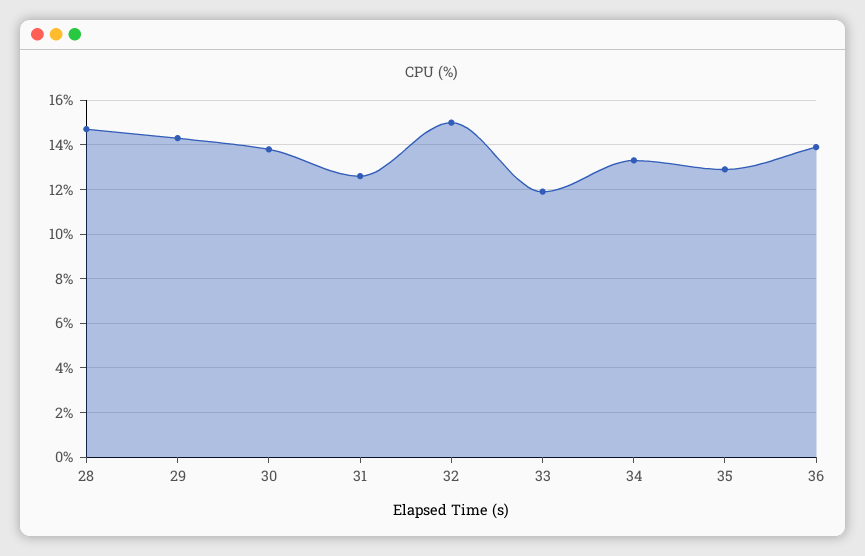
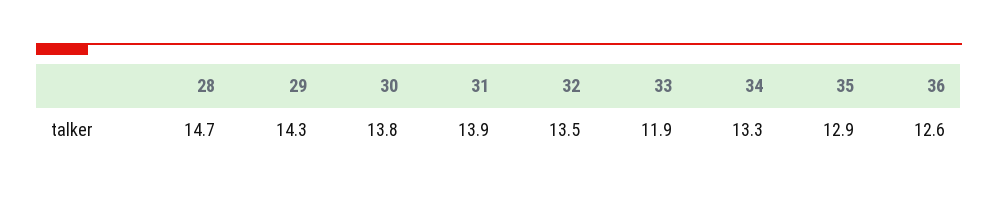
31: 12.5 -> 13.9
32: 15 -> 13.5
36: 14 -> 12.6

